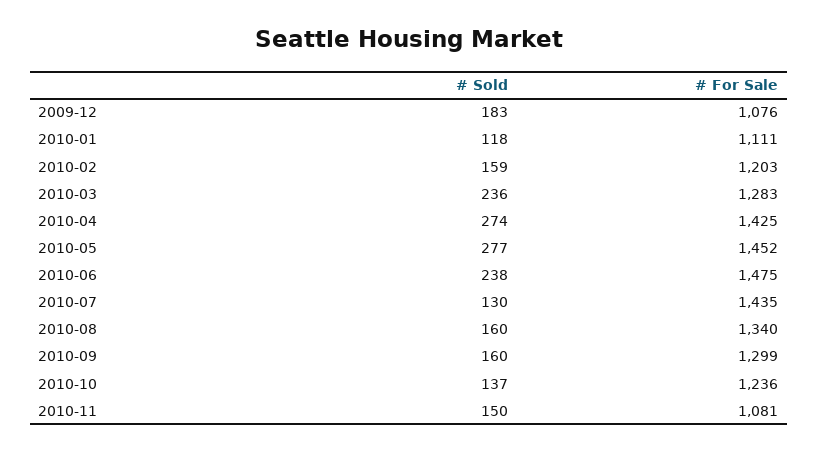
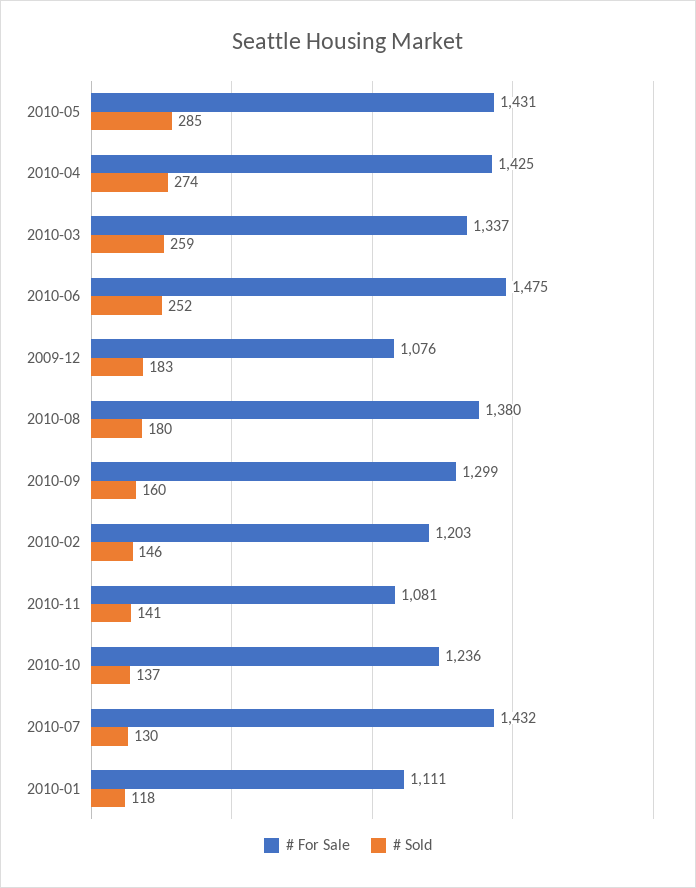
# Sold, 2010-02: 159 -> 146
# Sold, 2010-03: 236 -> 259
# For Sale, 2010-03: 1283 -> 1337
# Sold, 2010-05: 277 -> 285
# For Sale, 2010-05: 1452 -> 1431
# Sold, 2010-06: 238 -> 252
# For Sale, 2010-07: 1435 -> 1432
# Sold, 2010-08: 160 -> 180
# For Sale, 2010-08: 1340 -> 1380
# Sold, 2010-11: 150 -> 141

